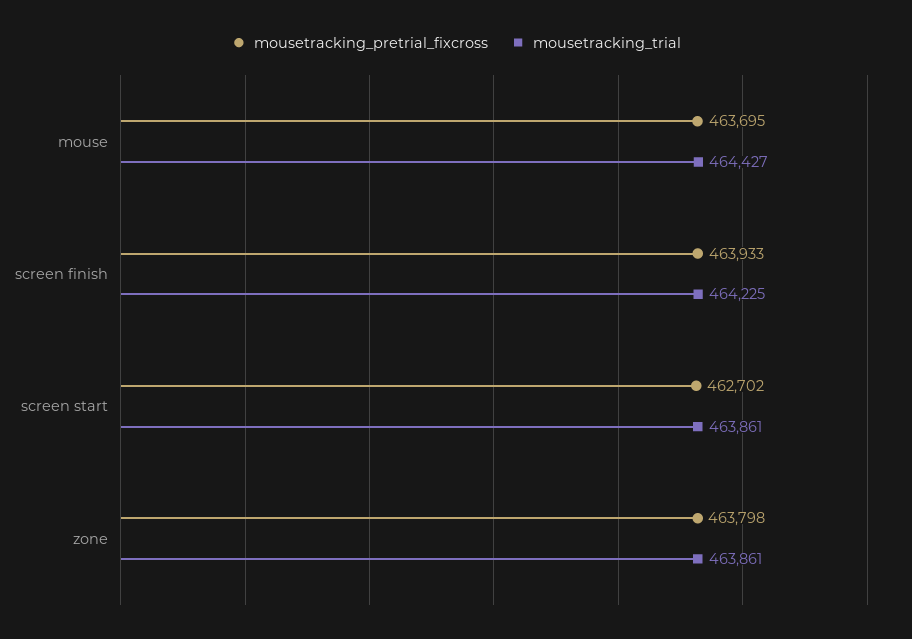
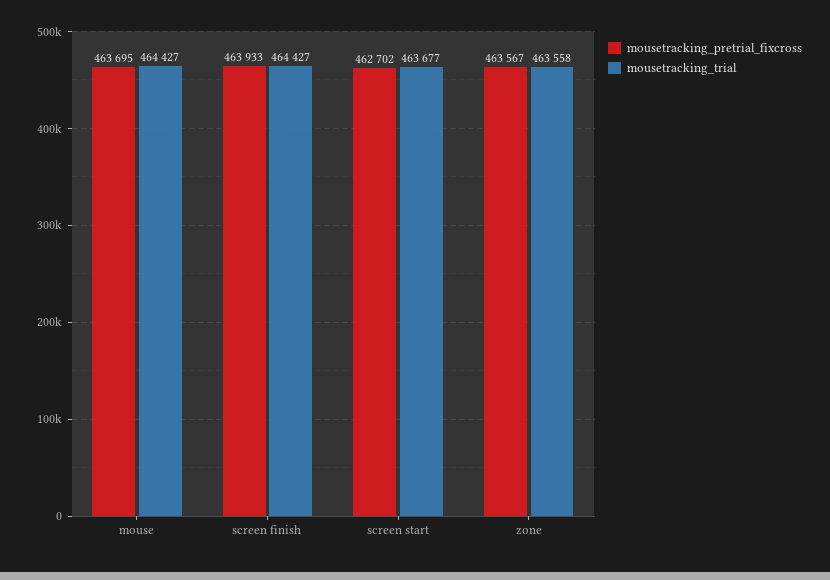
mousetracking_trial, screen finish: 464225 -> 464427
mousetracking_trial, screen start: 463861 -> 463677
mousetracking_pretrial_fixcross, zone: 463798 -> 463567
mousetracking_trial, zone: 463861 -> 463558

